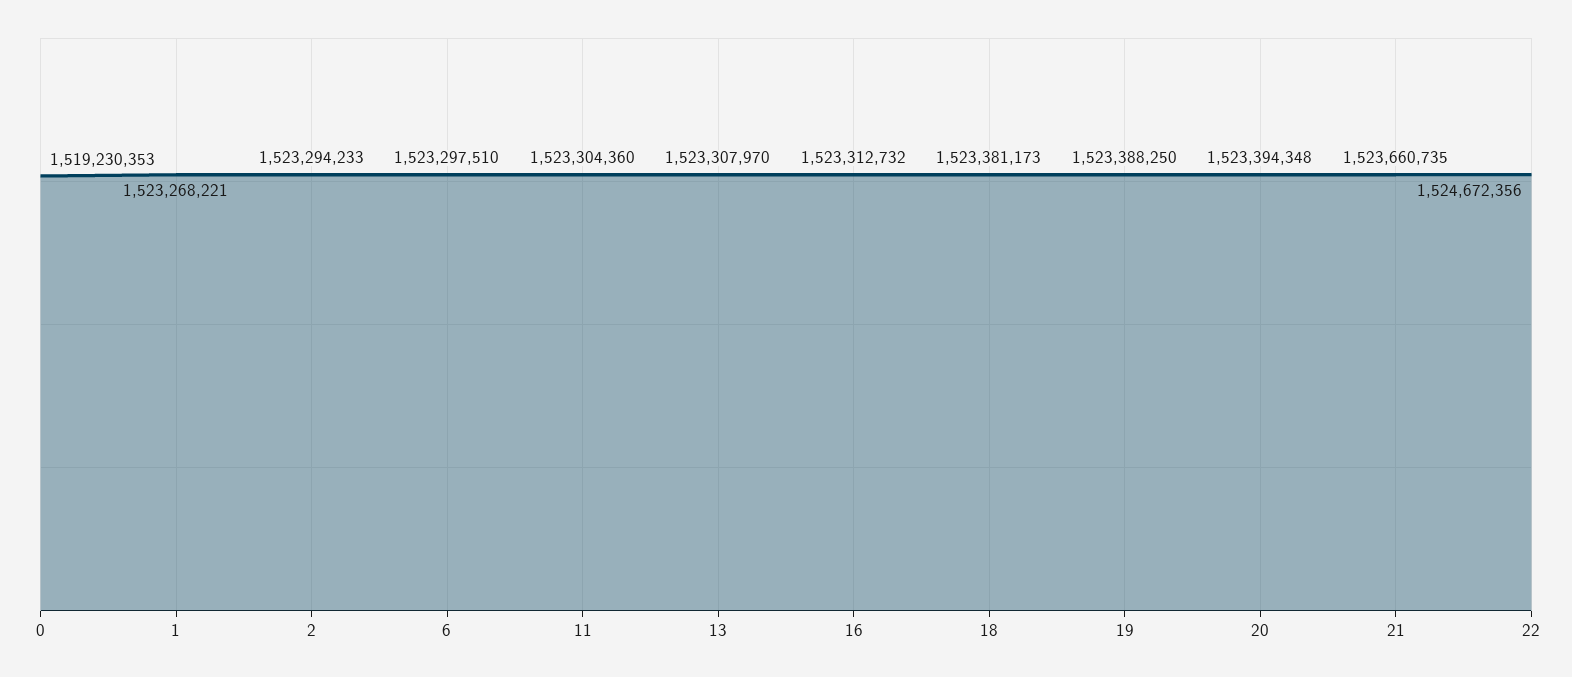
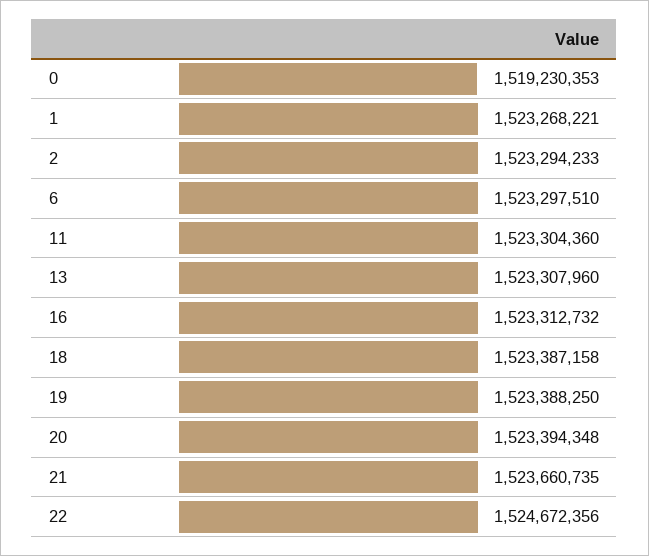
13: 1523307970 -> 1523307960
18: 1523381173 -> 1523387158

